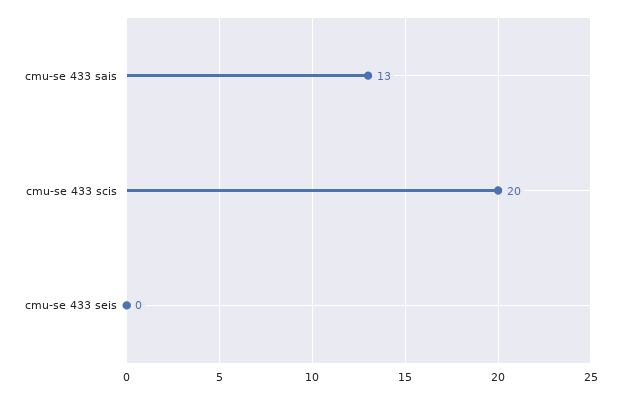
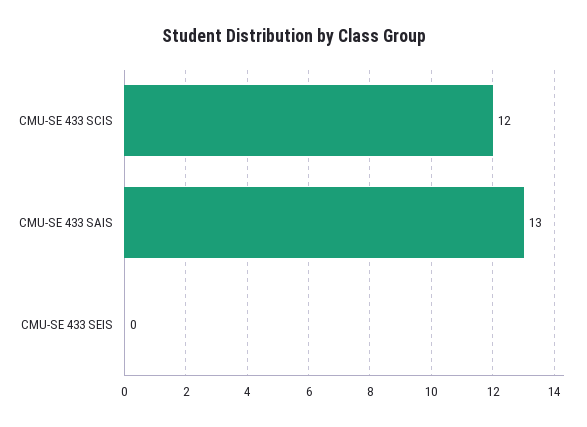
cmu-se 433 scis: 20 -> 12

